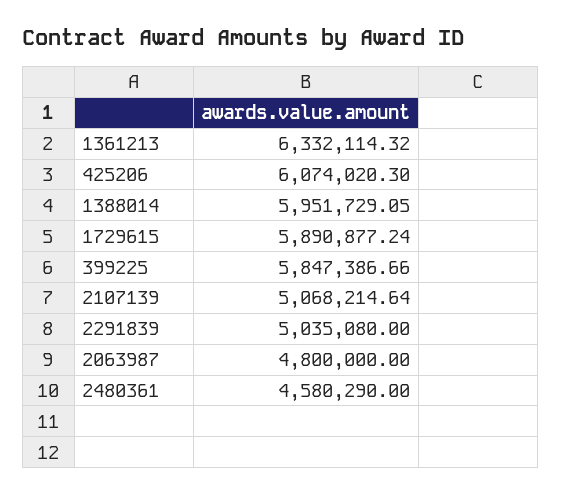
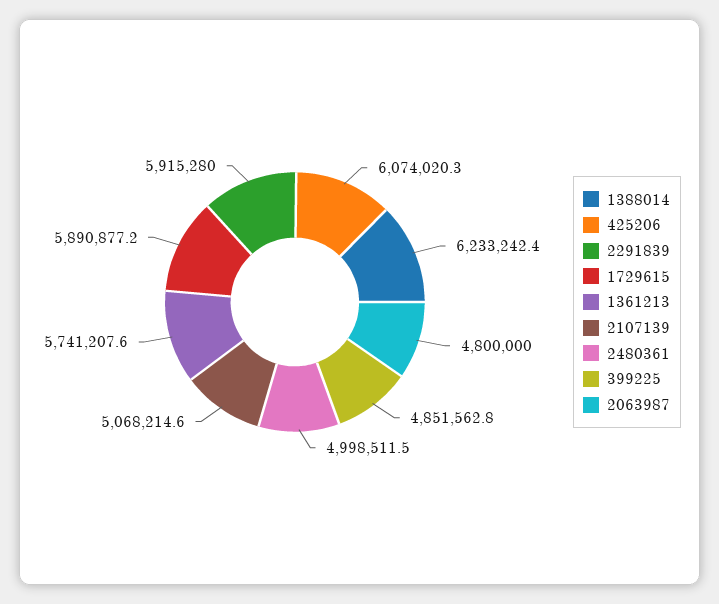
1361213: 6332114.32 -> 5741207.6
1388014: 5951729.05 -> 6233242.4
399225: 5847386.66 -> 4851562.8
2291839: 5035080 -> 5915280
2480361: 4580290 -> 4998511.5

